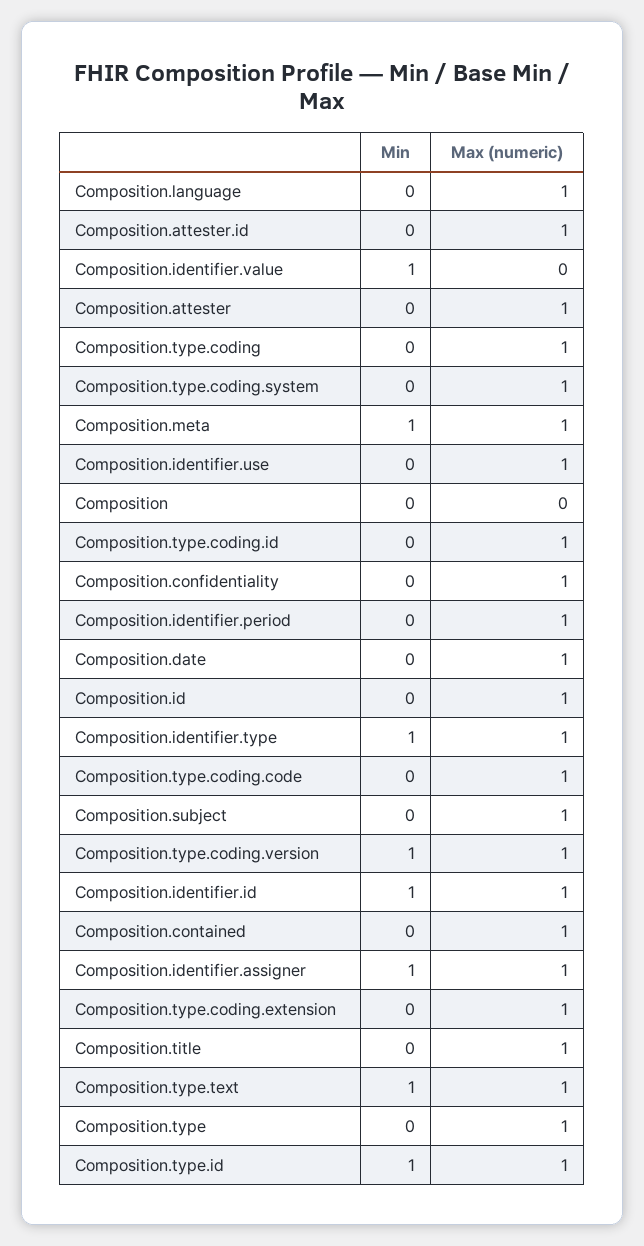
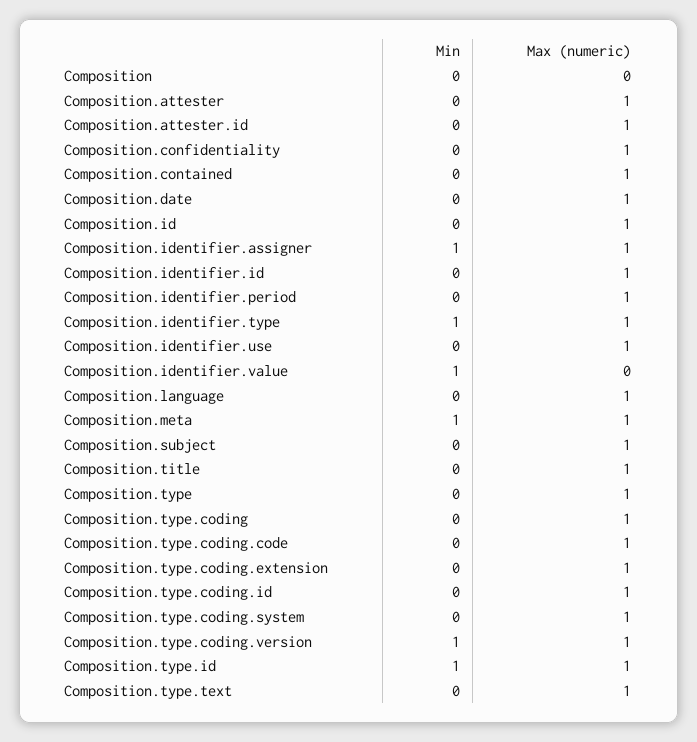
Min, Composition.identifier.id: 1 -> 0
Min, Composition.type.text: 1 -> 0

